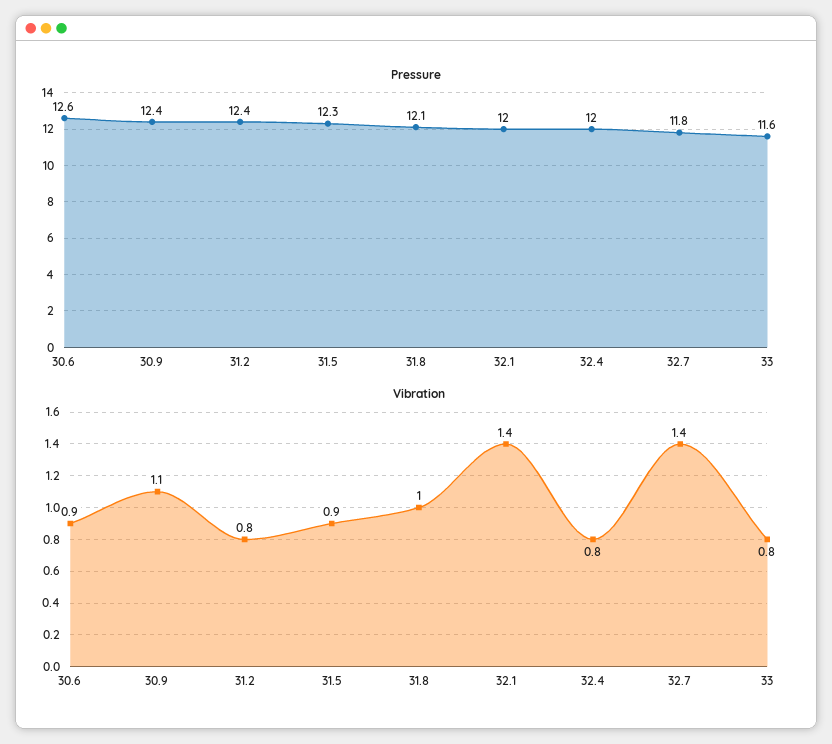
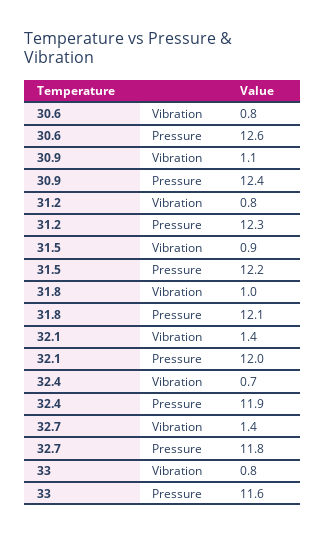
Pressure, 31.2: 12.4 -> 12.3
Pressure, 31.5: 12.3 -> 12.2
Pressure, 32.4: 12 -> 11.9
Vibration, 30.6: 0.9 -> 0.8
Vibration, 32.4: 0.8 -> 0.7

